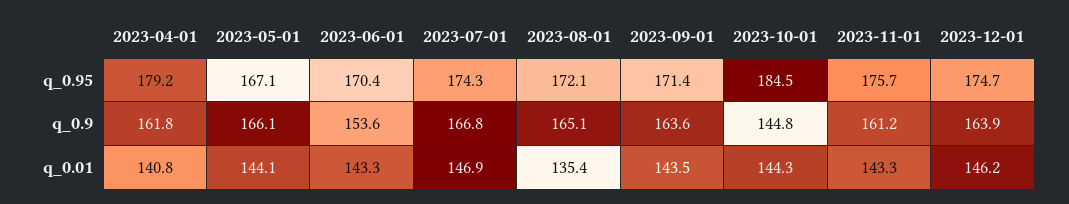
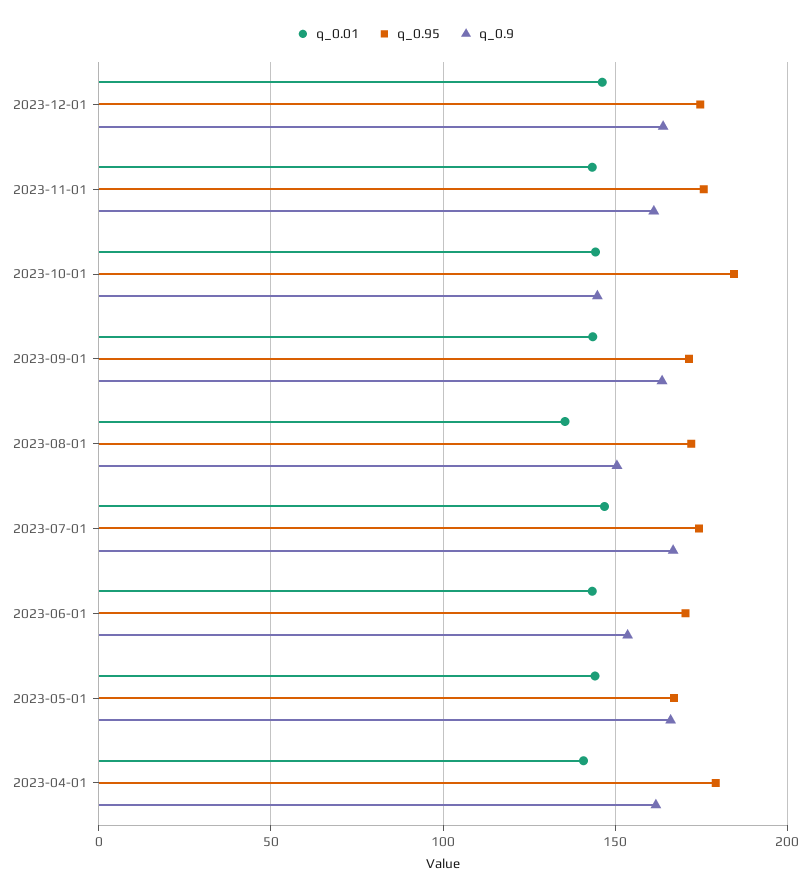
q_0.9, 2023-08-01: 165.1 -> 150

